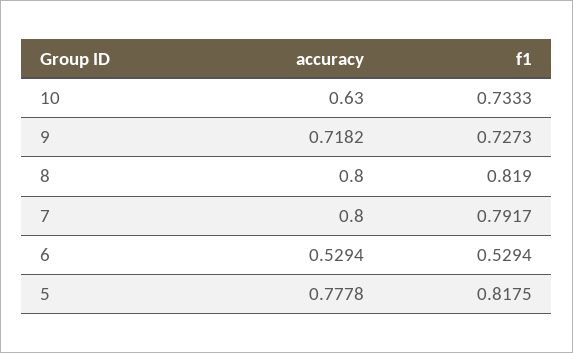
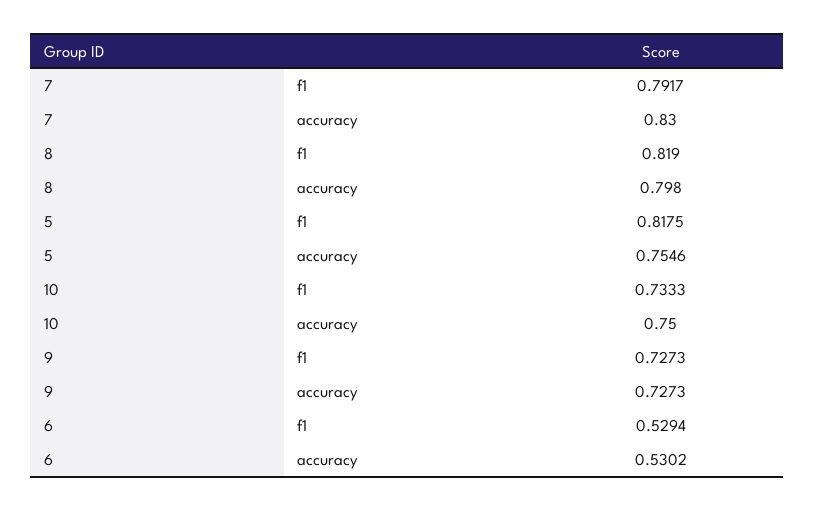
accuracy, 10: 0.63 -> 0.75
accuracy, 9: 0.7182 -> 0.7273
accuracy, 8: 0.8 -> 0.798
accuracy, 7: 0.8 -> 0.83
accuracy, 6: 0.5294 -> 0.5302
accuracy, 5: 0.7778 -> 0.7546

